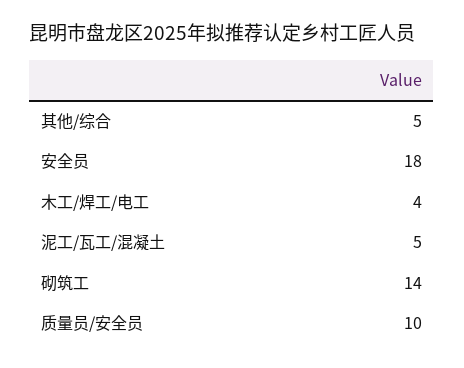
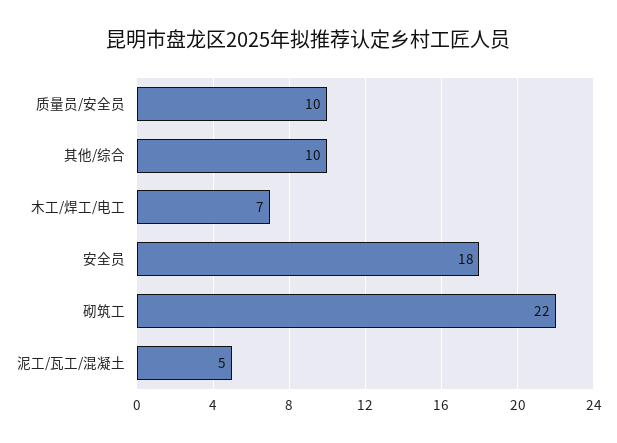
其他/综合: 5 -> 10
木工/焊工/电工: 4 -> 7
砌筑工: 14 -> 22

